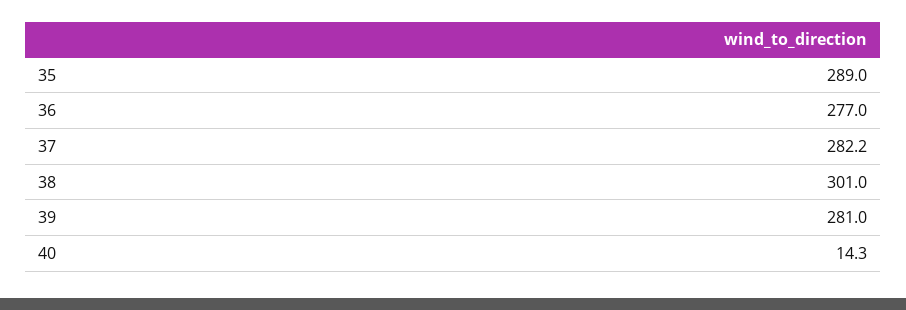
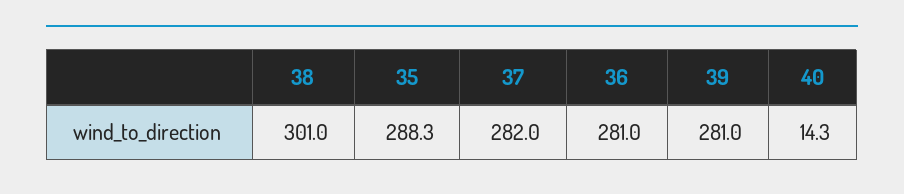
35: 289 -> 288.3
36: 277 -> 281
37: 282.2 -> 282

